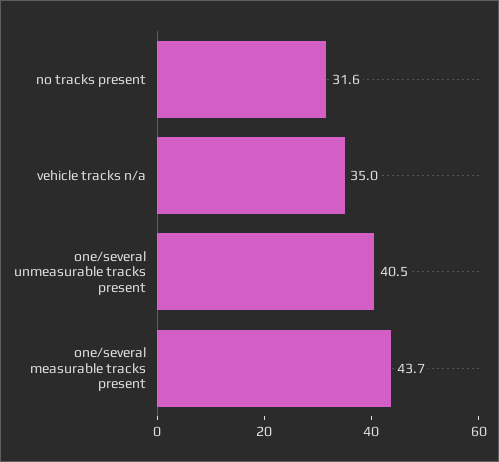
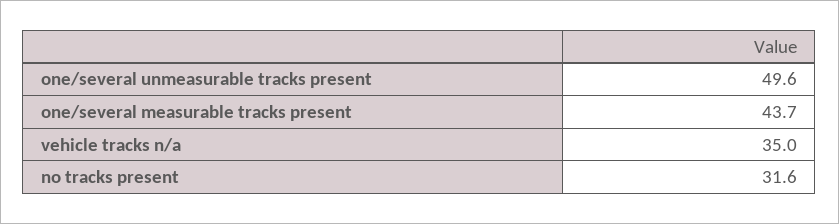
one/several unmeasurable tracks present: 40.5 -> 49.6

